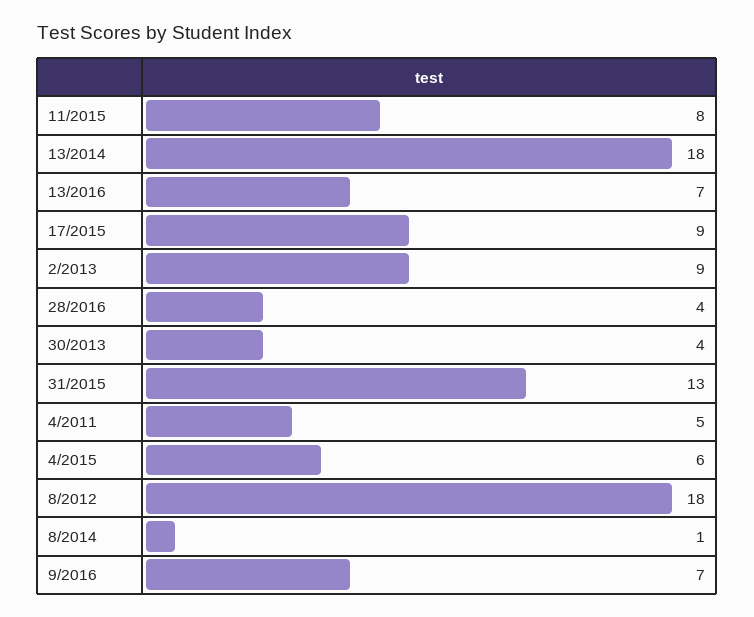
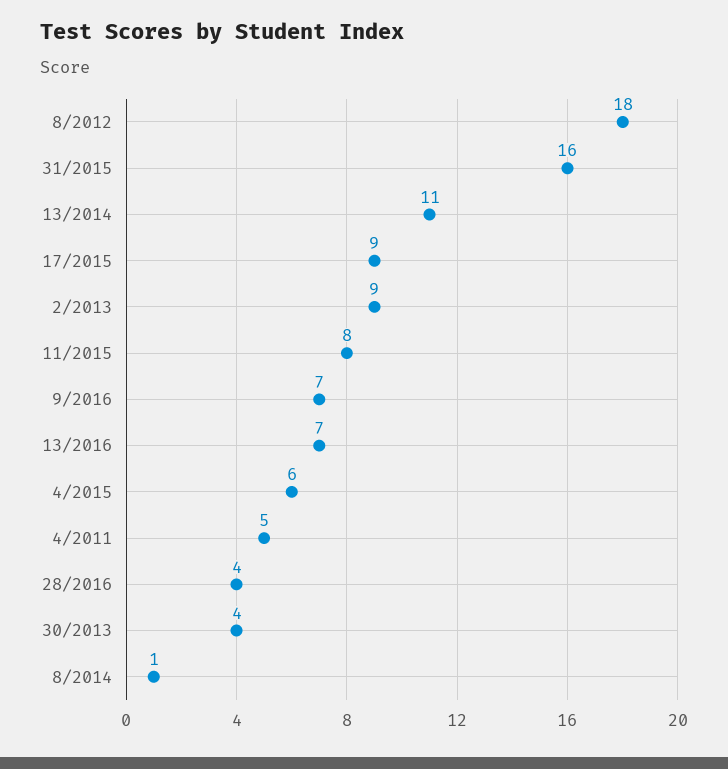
13/2014: 18 -> 11
31/2015: 13 -> 16

